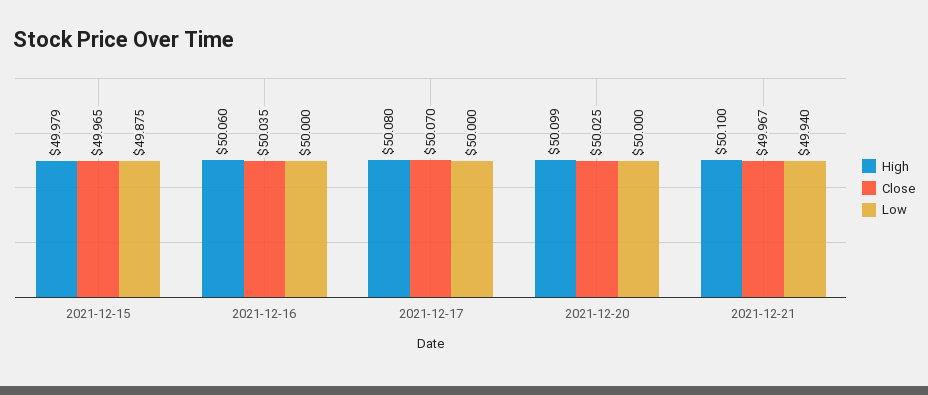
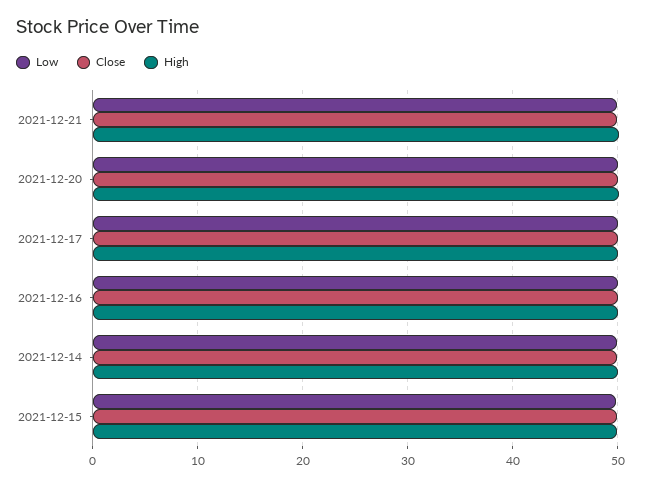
Low, 2021-12-14: none -> 50
Close, 2021-12-14: none -> 50
High, 2021-12-14: none -> 50

